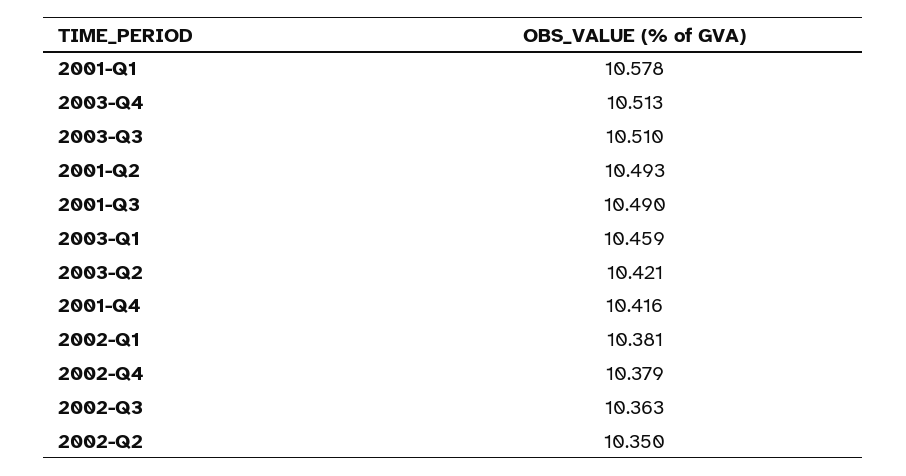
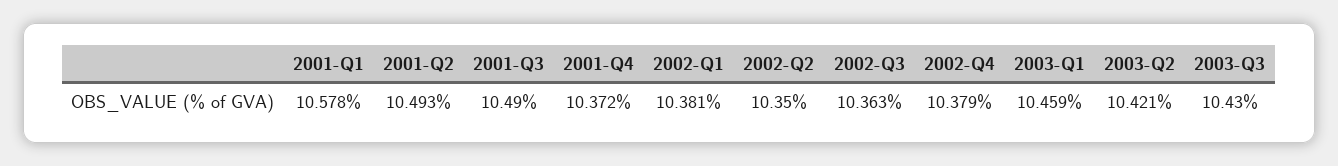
2003-Q4: 10.513 -> none
2003-Q3: 10.51 -> 10.43
2001-Q4: 10.416 -> 10.372

